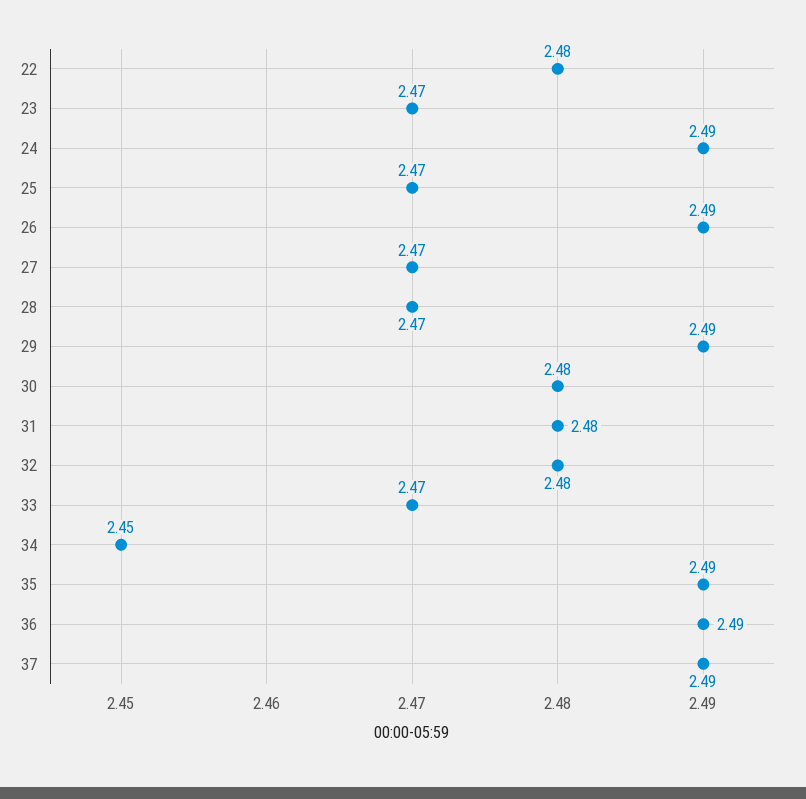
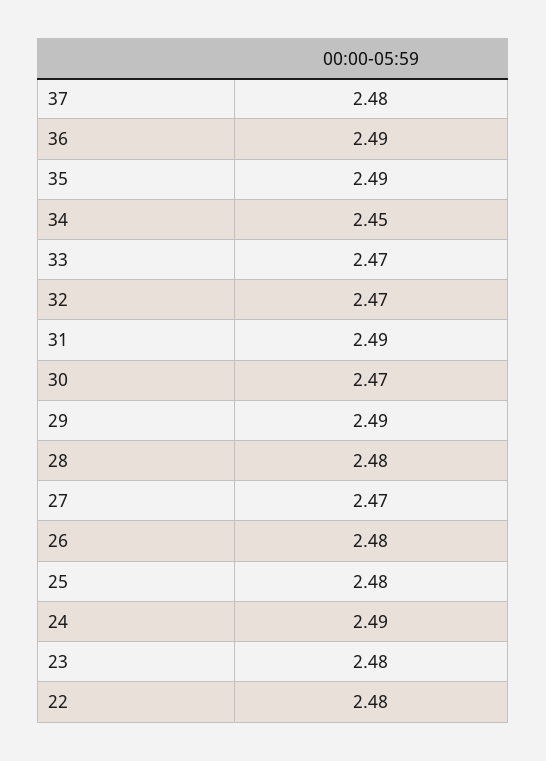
23: 2.47 -> 2.48
25: 2.47 -> 2.48
26: 2.49 -> 2.48
28: 2.47 -> 2.48
30: 2.48 -> 2.47
31: 2.48 -> 2.49
32: 2.48 -> 2.47
37: 2.49 -> 2.48

